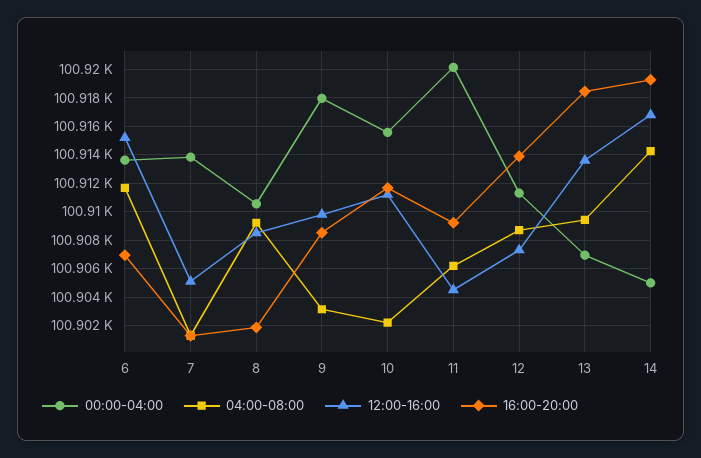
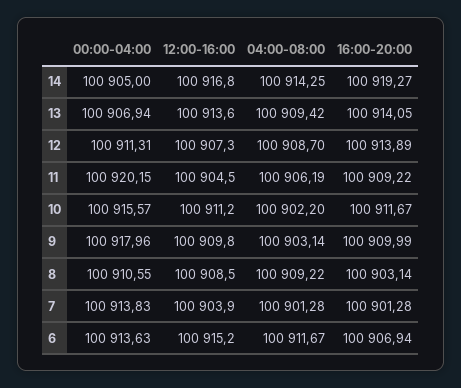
12:00-16:00, 7: 100905 -> 100903.9
16:00-20:00, 8: 100902 -> 100903.14
16:00-20:00, 9: 100908.5 -> 100909.99
16:00-20:00, 13: 100918.5 -> 100914.05

